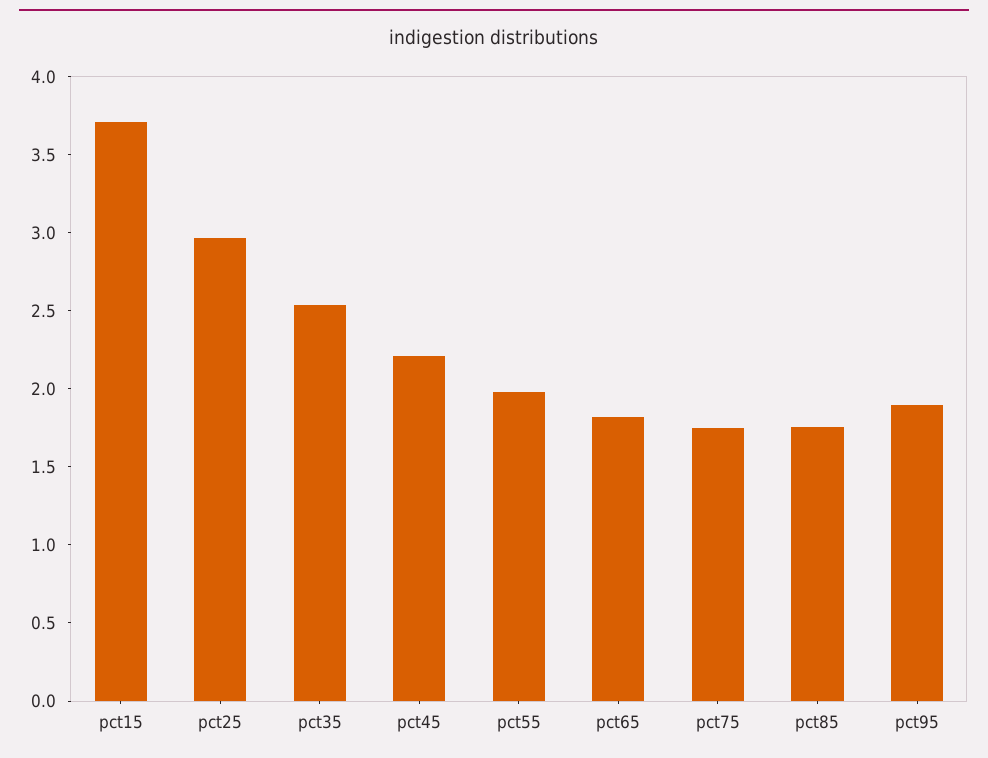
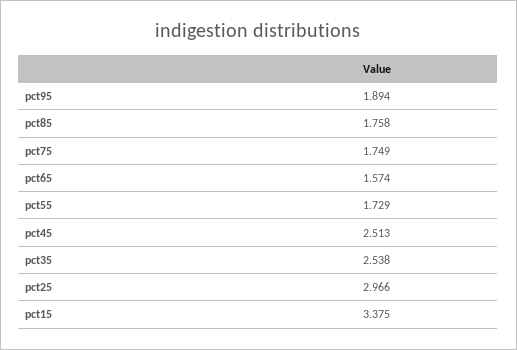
pct15: 3.7 -> 3.375
pct45: 2.2 -> 2.513
pct55: 2 -> 1.729
pct65: 1.8 -> 1.574

